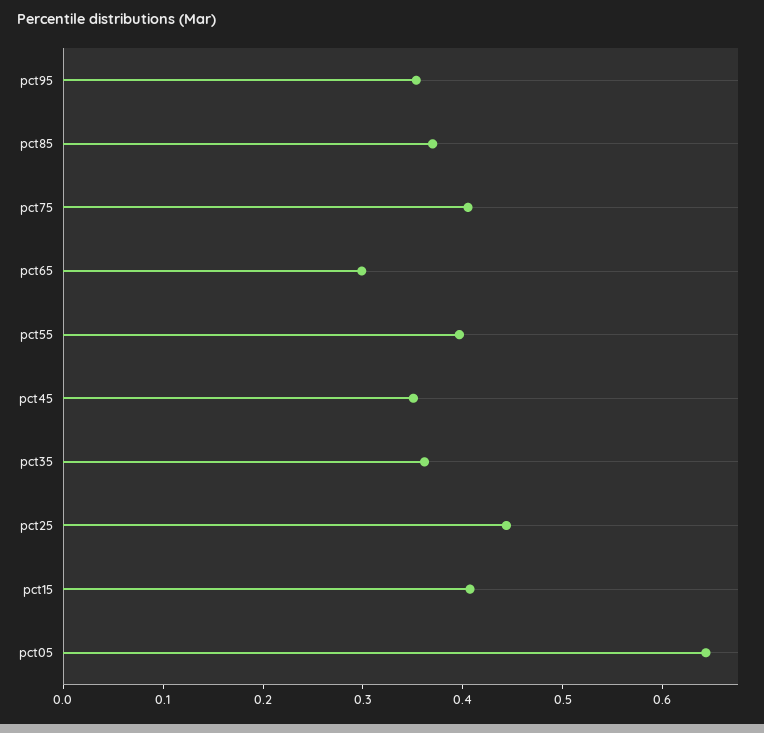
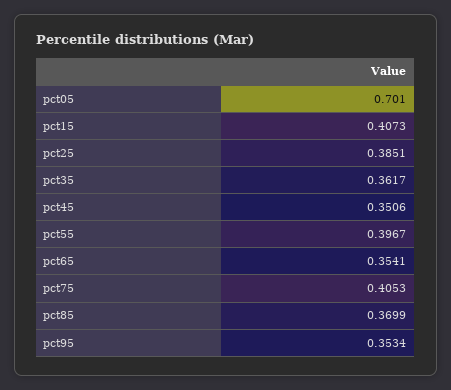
pct65: 0.3 -> 0.3541
pct25: 0.44 -> 0.3851
pct05: 0.64 -> 0.701

